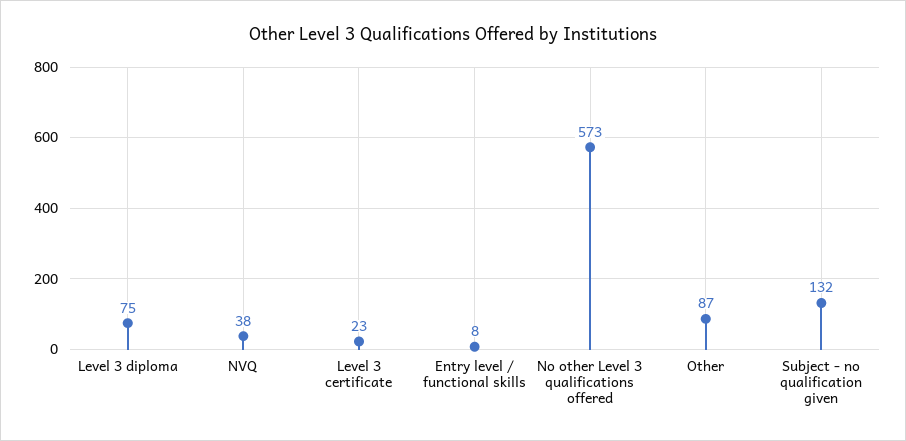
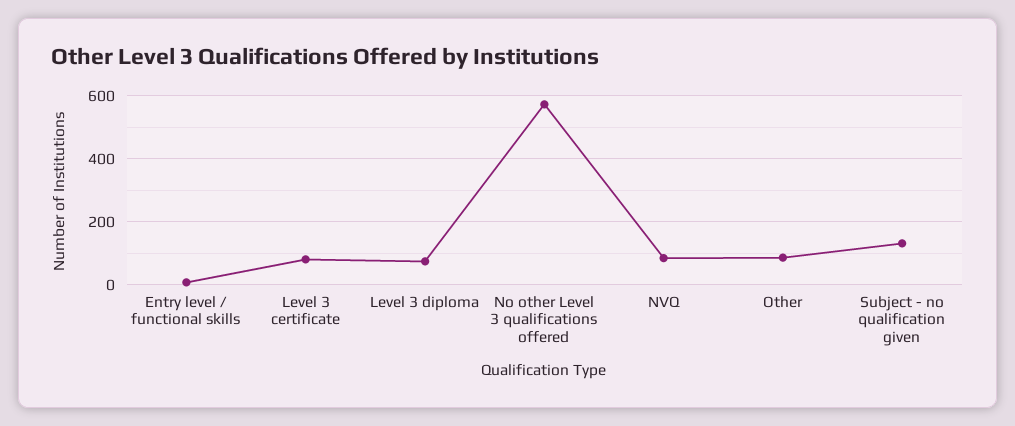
NVQ: 38 -> 80
Level 3 certificate: 23 -> 80

